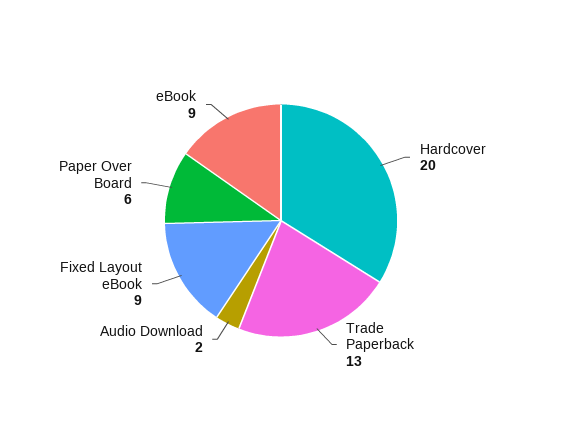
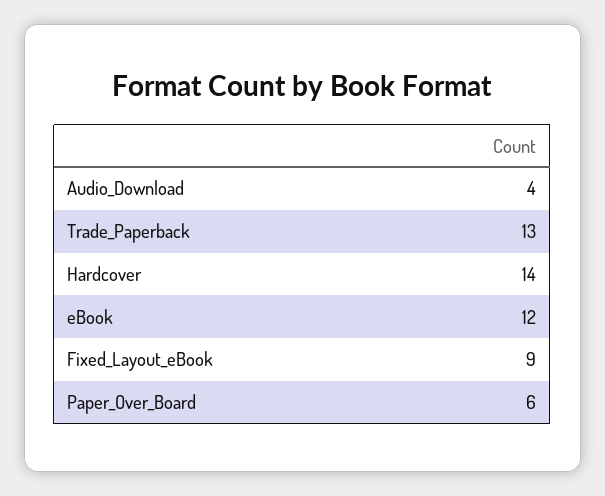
Hardcover: 20 -> 14
Audio Download: 2 -> 4
eBook: 9 -> 12

